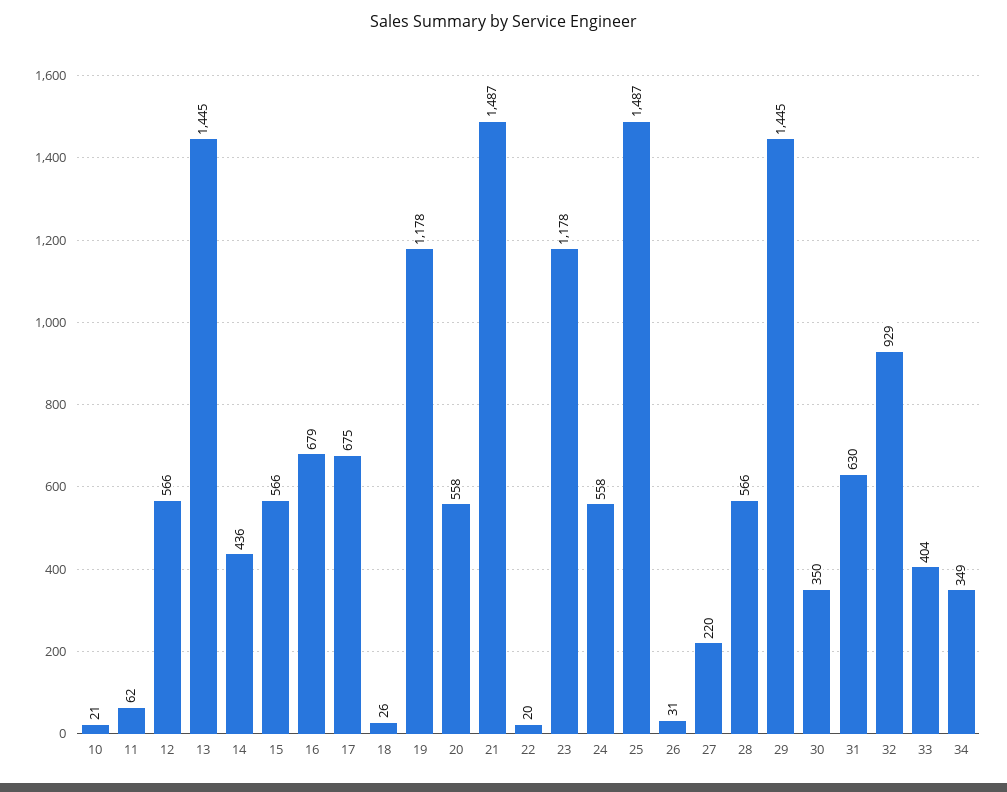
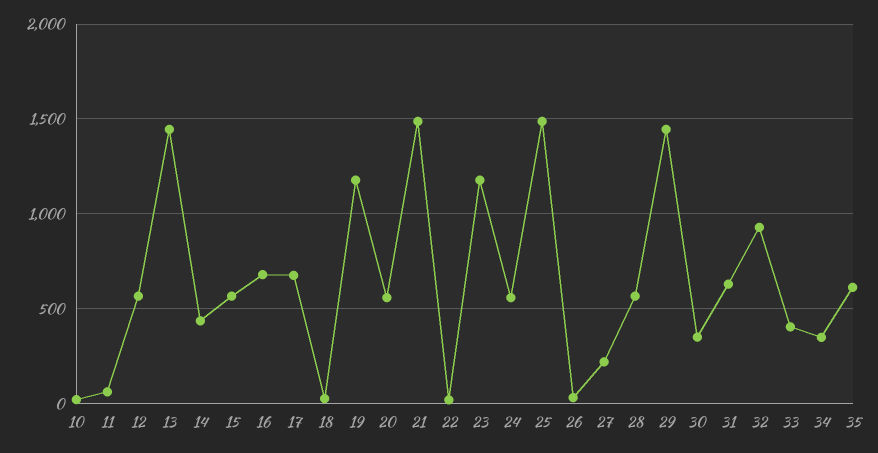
35: none -> 600

